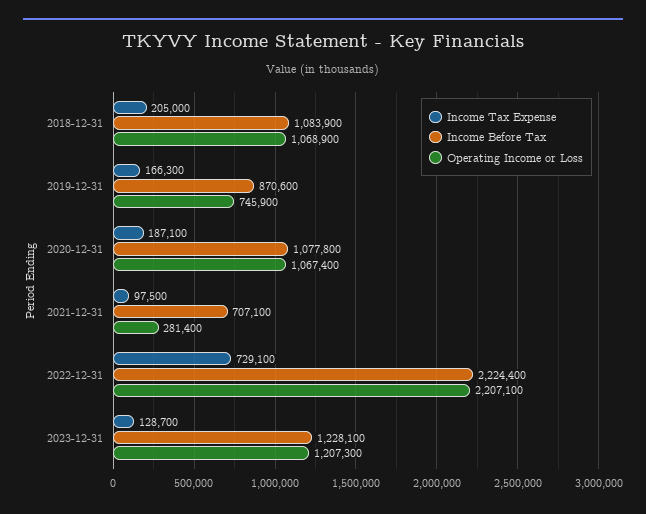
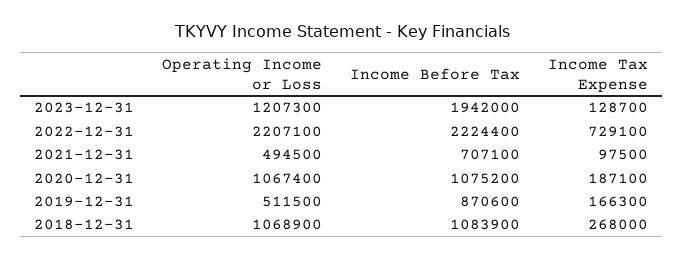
Income Tax Expense, 2018-12-31: 205000 -> 268000
Operating Income or Loss, 2019-12-31: 745900 -> 511500
Income Before Tax, 2020-12-31: 1077800 -> 1075200
Operating Income or Loss, 2021-12-31: 281400 -> 494500
Income Before Tax, 2023-12-31: 1228100 -> 1942000

